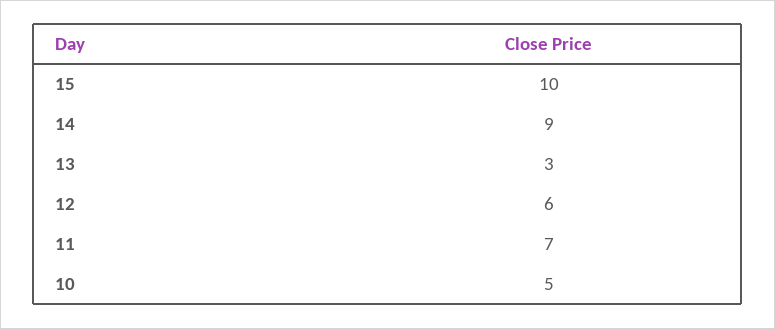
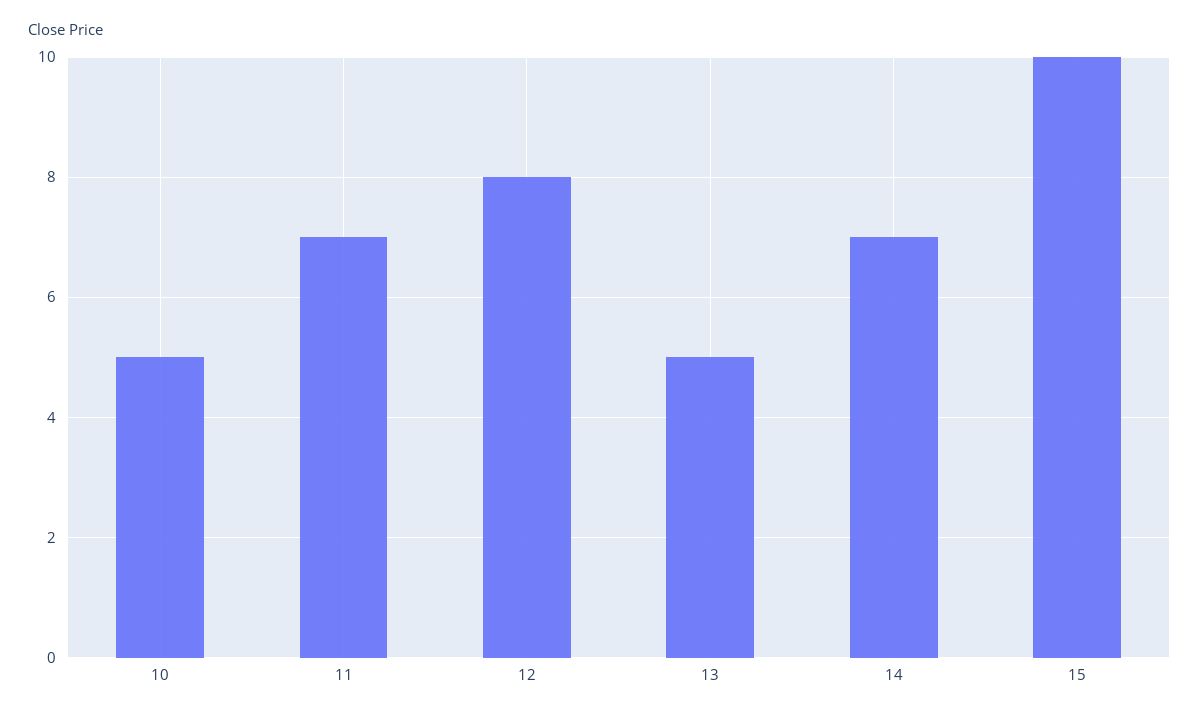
14: 9 -> 7
13: 3 -> 5
12: 6 -> 8

